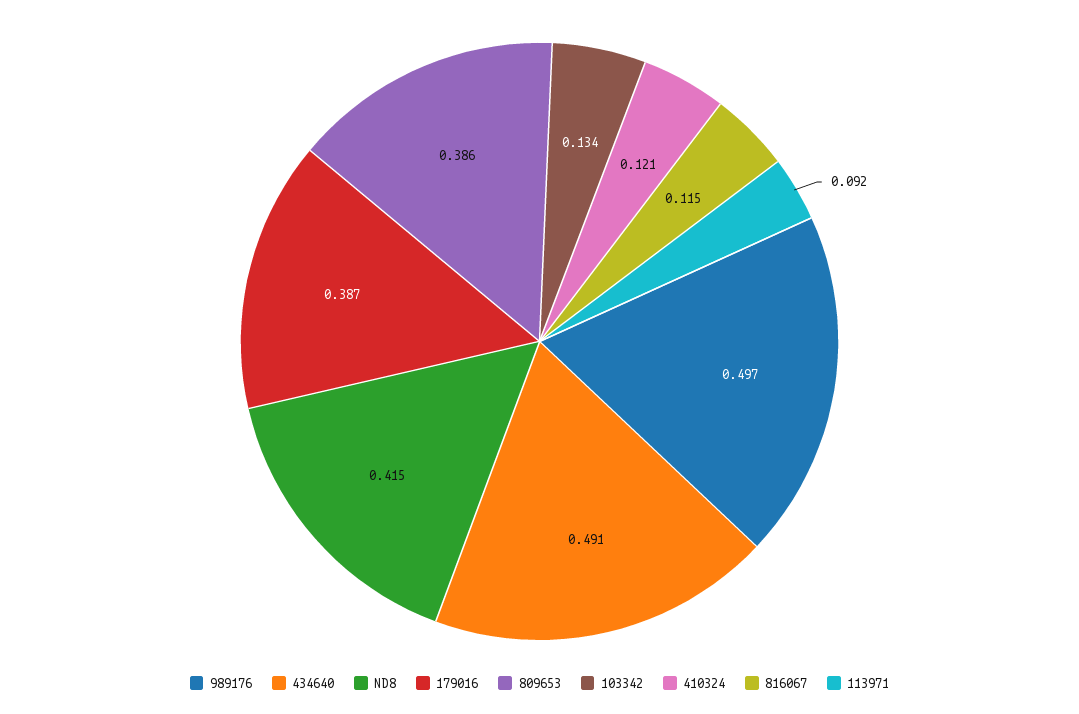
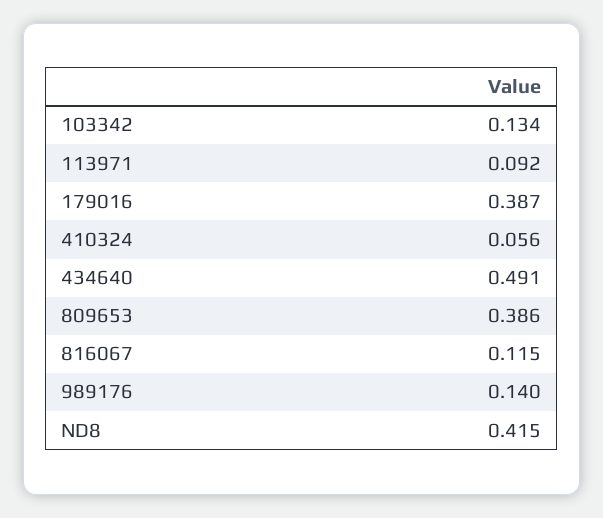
989176: 0.497 -> 0.14
410324: 0.121 -> 0.056

